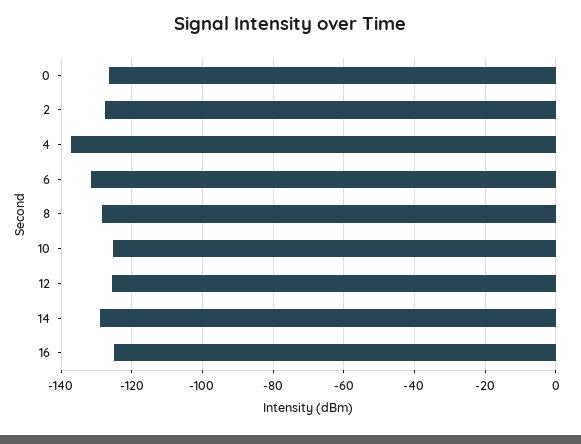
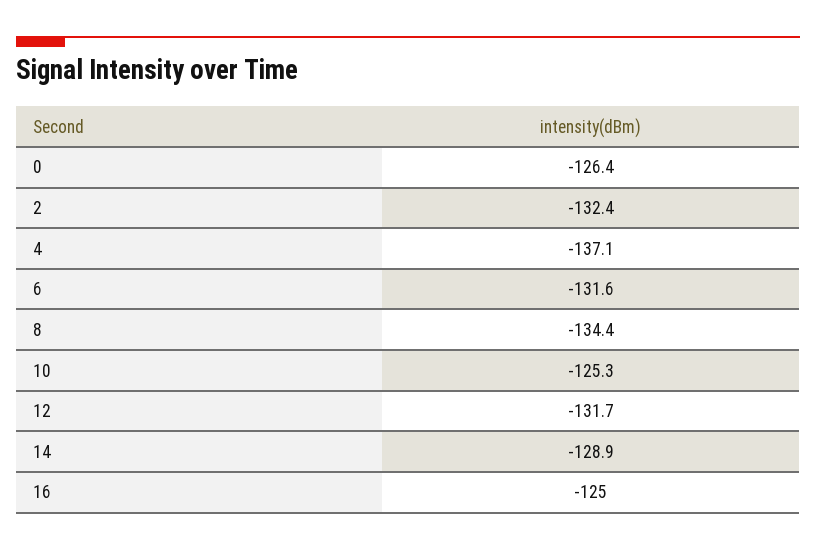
2: -128 -> -132.4
8: -128 -> -134.4
12: -126 -> -131.7

